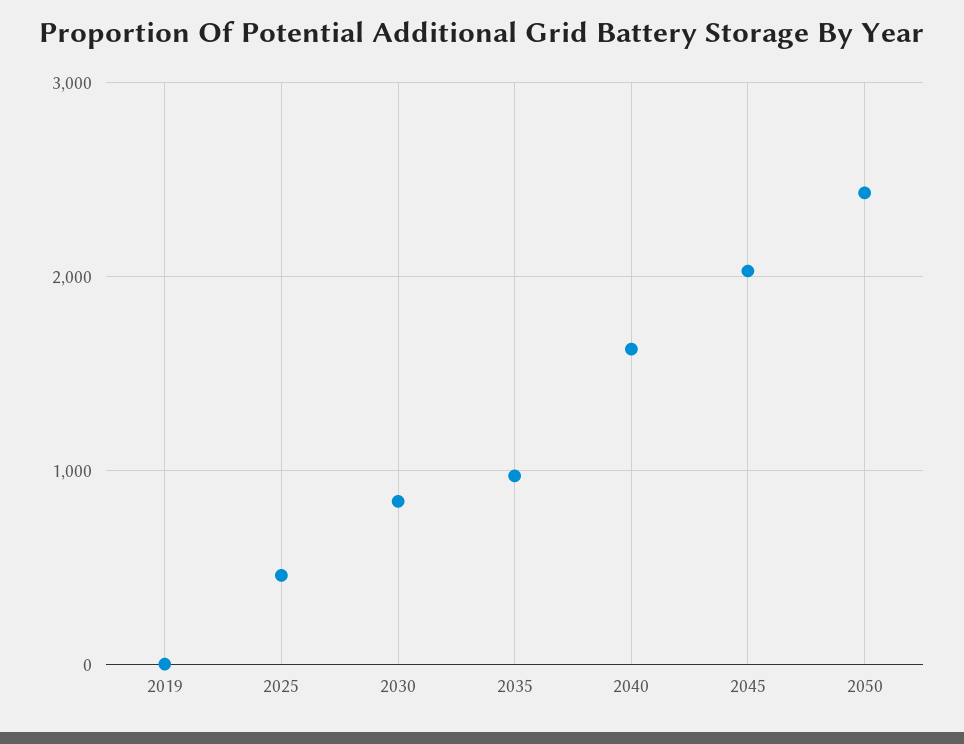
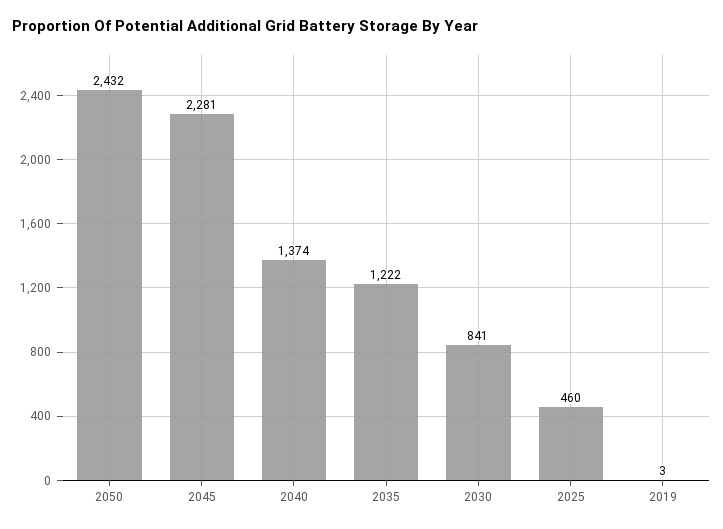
2035: 1000 -> 1222
2040: 1600 -> 1374
2045: 2000 -> 2281

